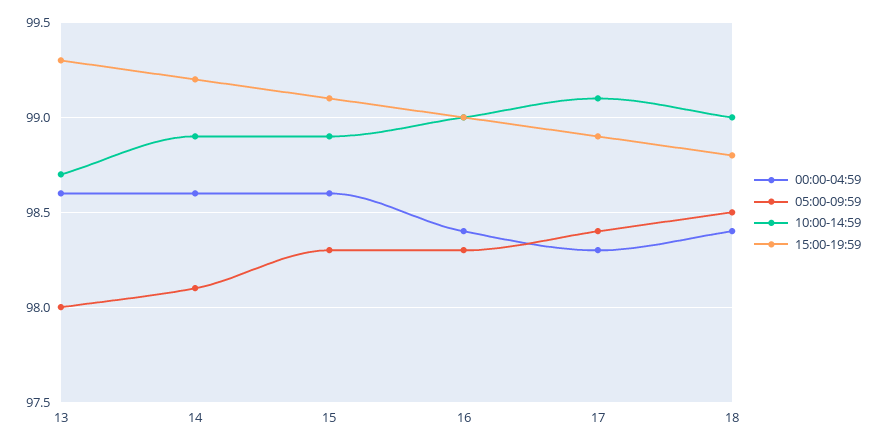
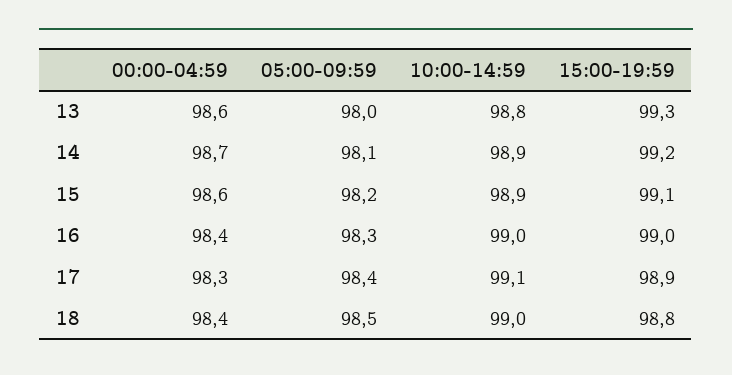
10:00-14:59, 13: 98.7 -> 98.8
00:00-04:59, 14: 98.6 -> 98.7
05:00-09:59, 15: 98.3 -> 98.2

